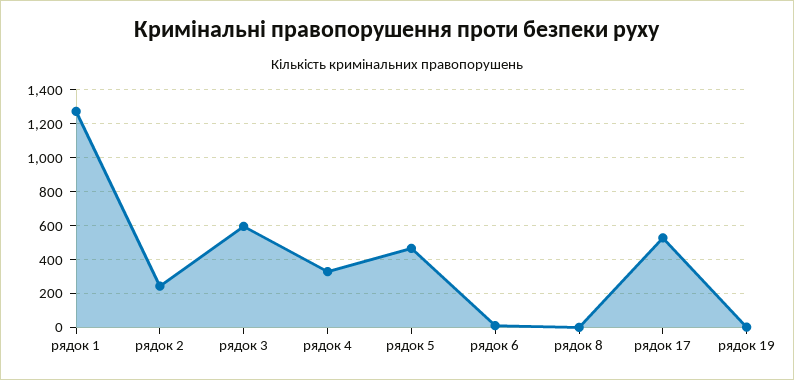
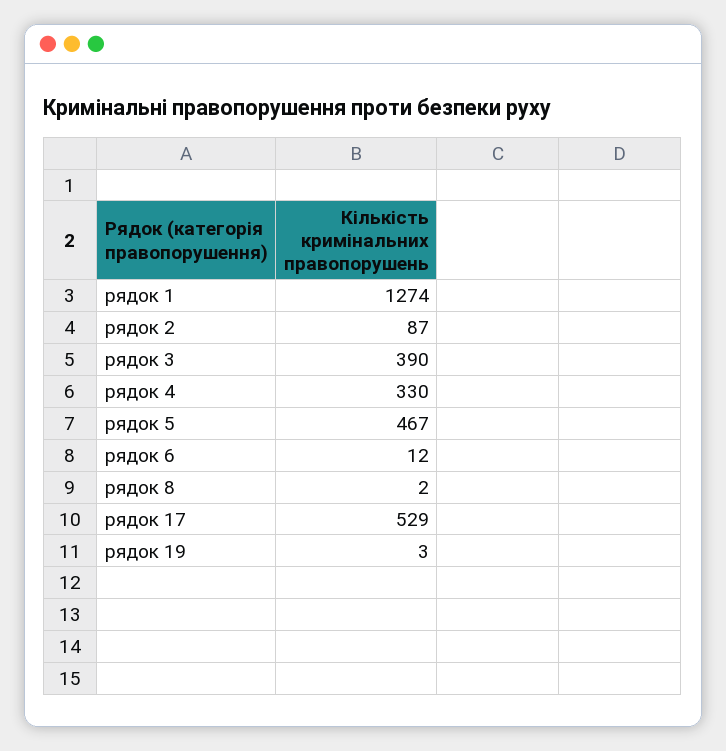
рядок 2: 250 -> 87
рядок 3: 600 -> 390

